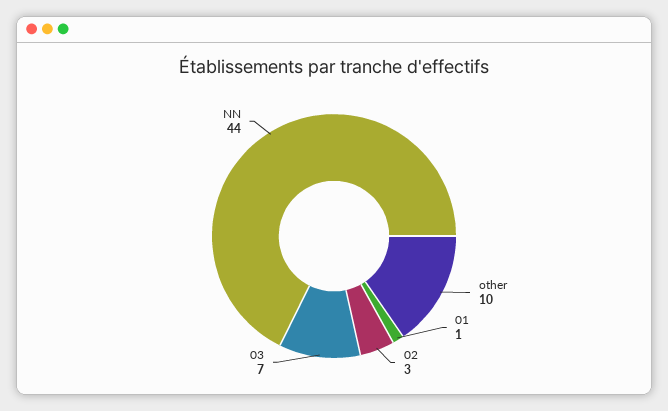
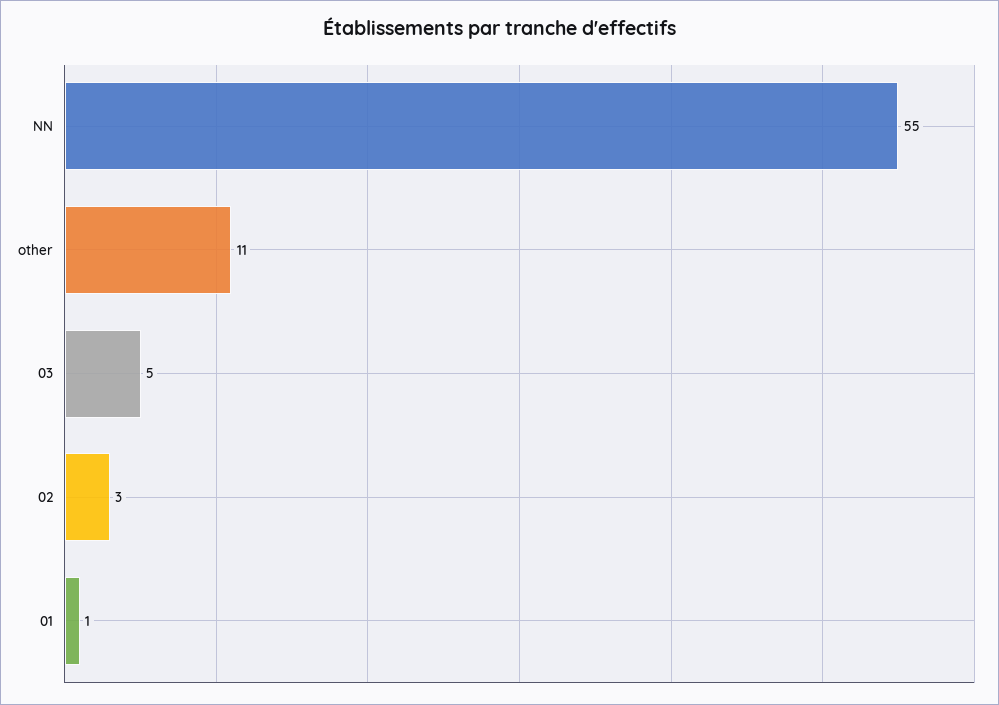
other: 10 -> 11
03: 7 -> 5
NN: 44 -> 55

